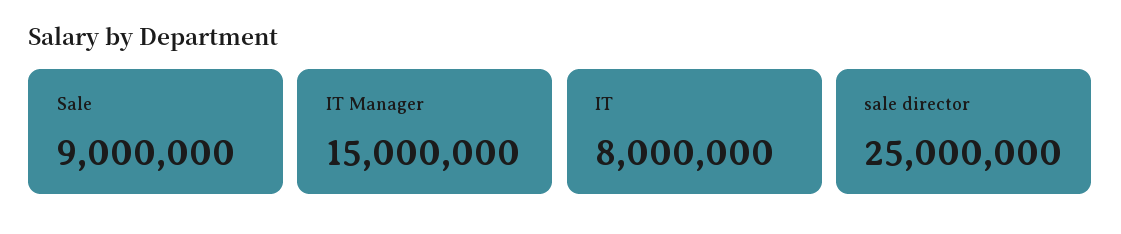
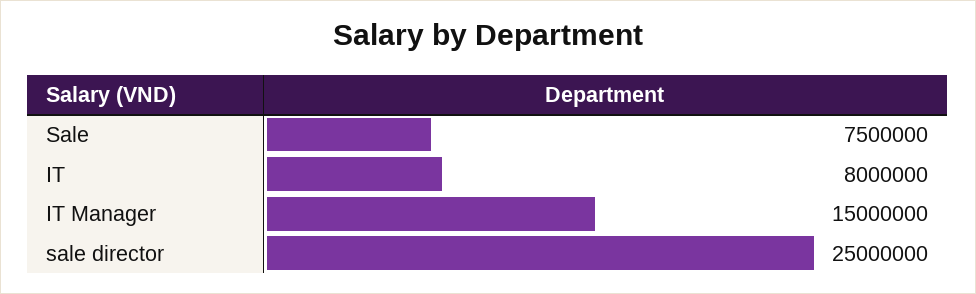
Sale: 9000000 -> 7500000

